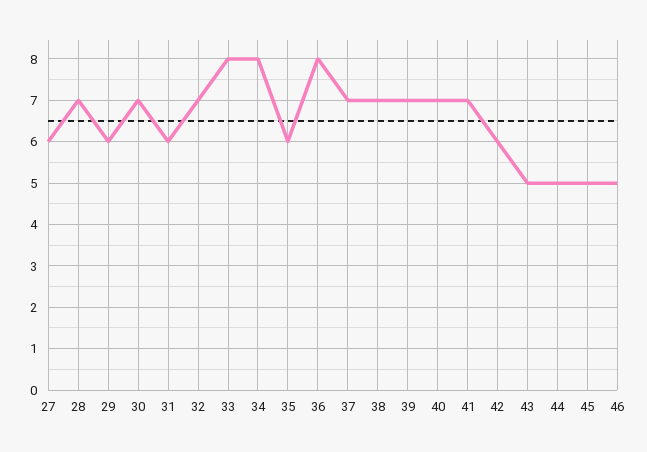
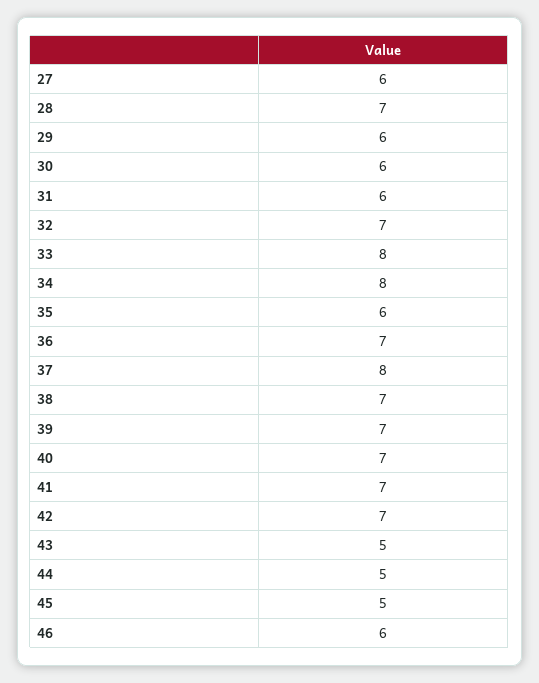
30: 7 -> 6
36: 8 -> 7
37: 7 -> 8
42: 6 -> 7
46: 5 -> 6

